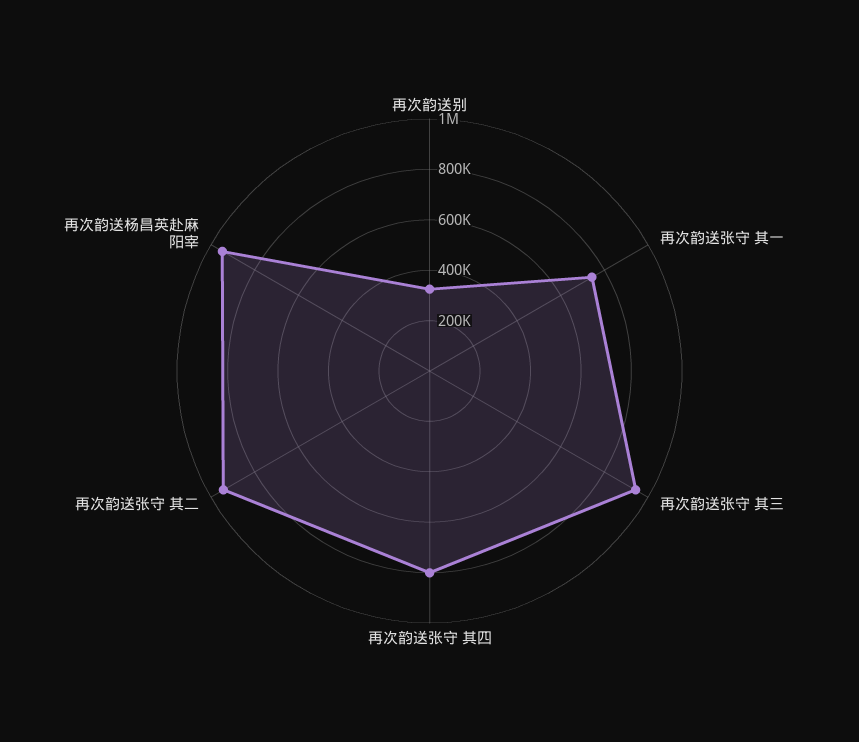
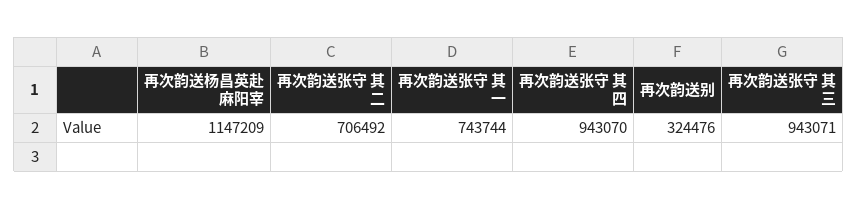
再次韵送张守 其四: 800000 -> 943070
再次韵送张守 其二: 950000 -> 706492
再次韵送杨昌英赴麻阳宰: 950000 -> 1147209

